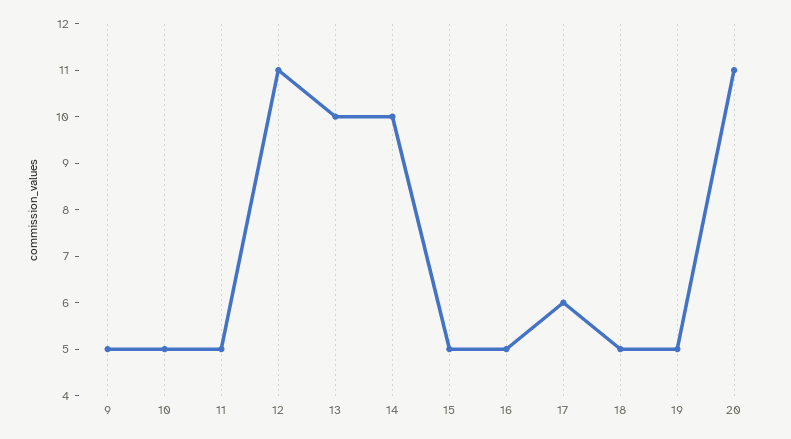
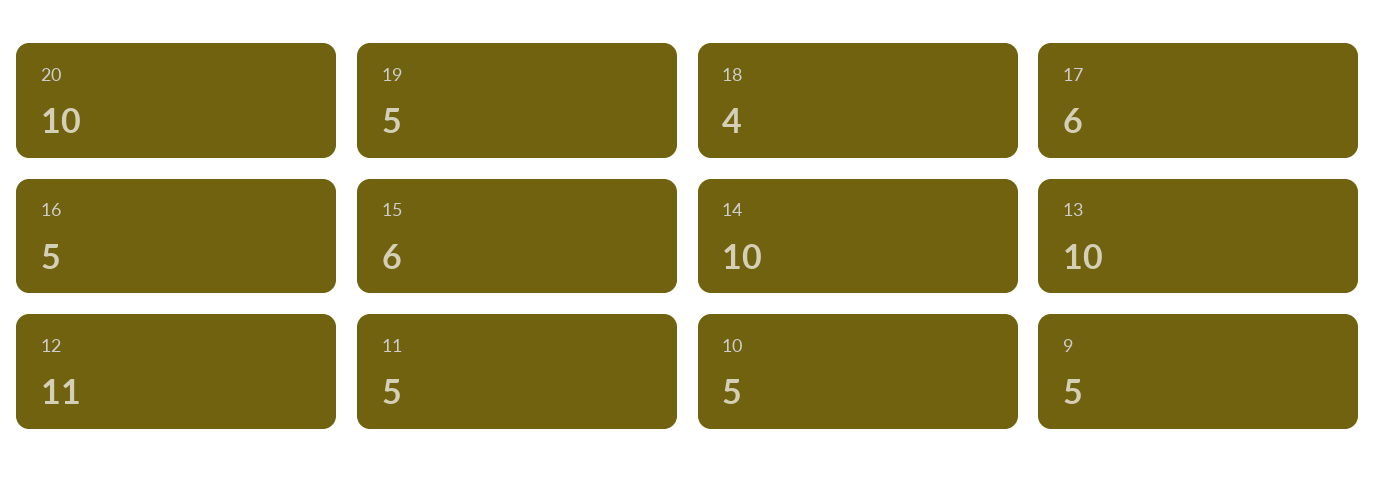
15: 5 -> 6
18: 5 -> 4
20: 11 -> 10

